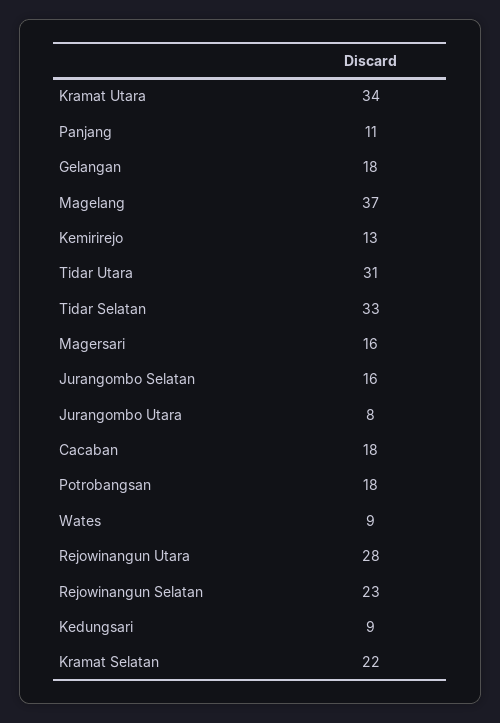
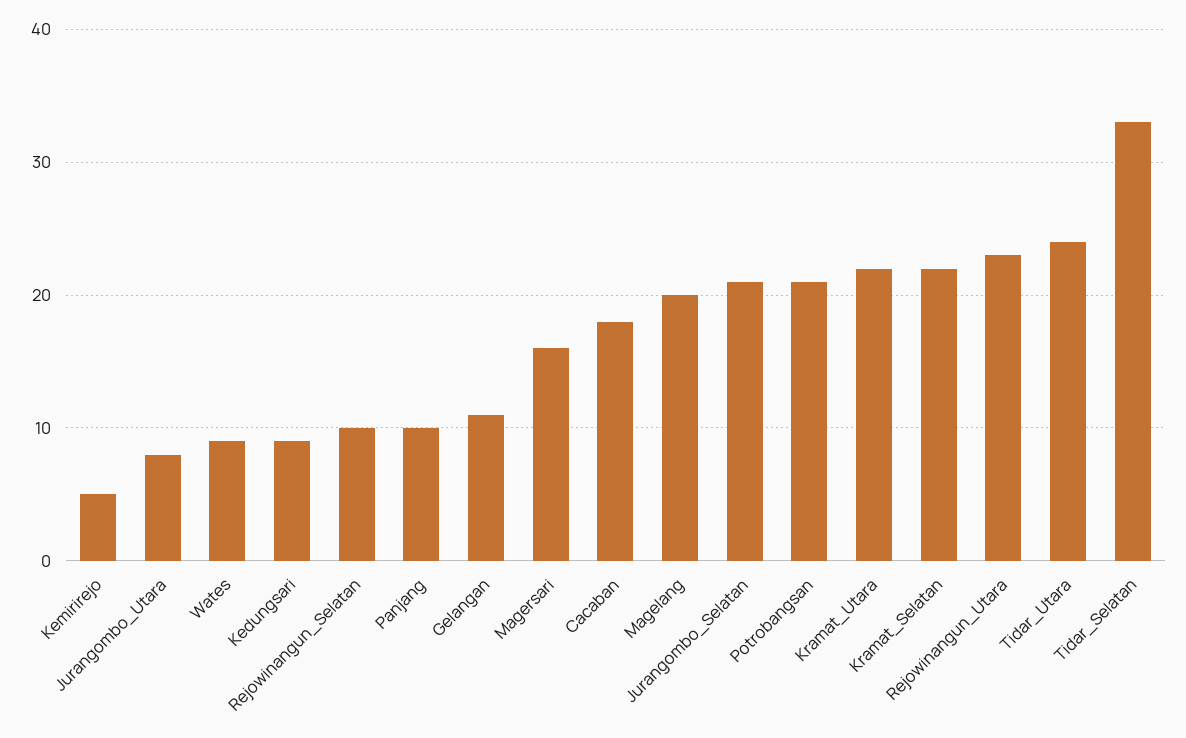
Kramat Utara: 34 -> 22
Panjang: 11 -> 10
Gelangan: 18 -> 11
Magelang: 37 -> 20
Kemirirejo: 13 -> 5
Tidar Utara: 31 -> 24
Jurangombo Selatan: 16 -> 21
Potrobangsan: 18 -> 21
Rejowinangun Utara: 28 -> 23
Rejowinangun Selatan: 23 -> 10

